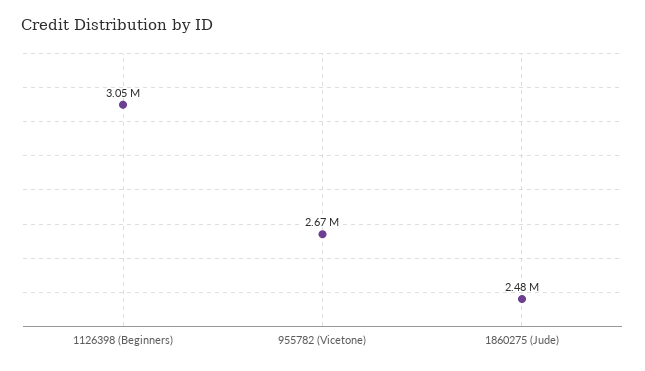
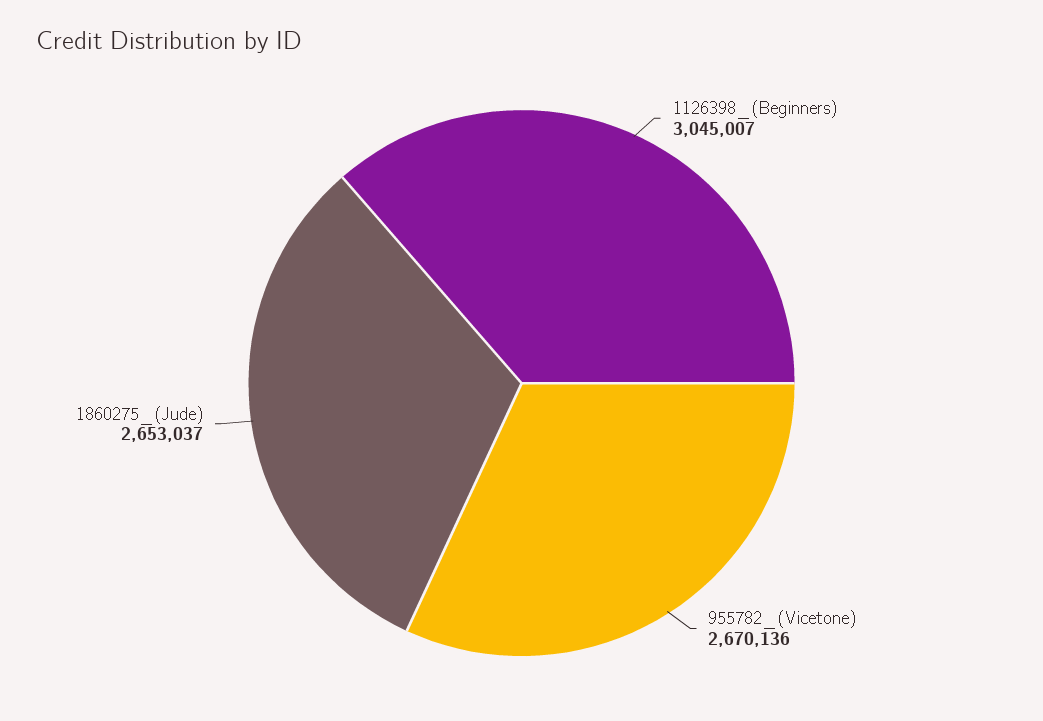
1860275 (Jude): 2480000 -> 2653037

